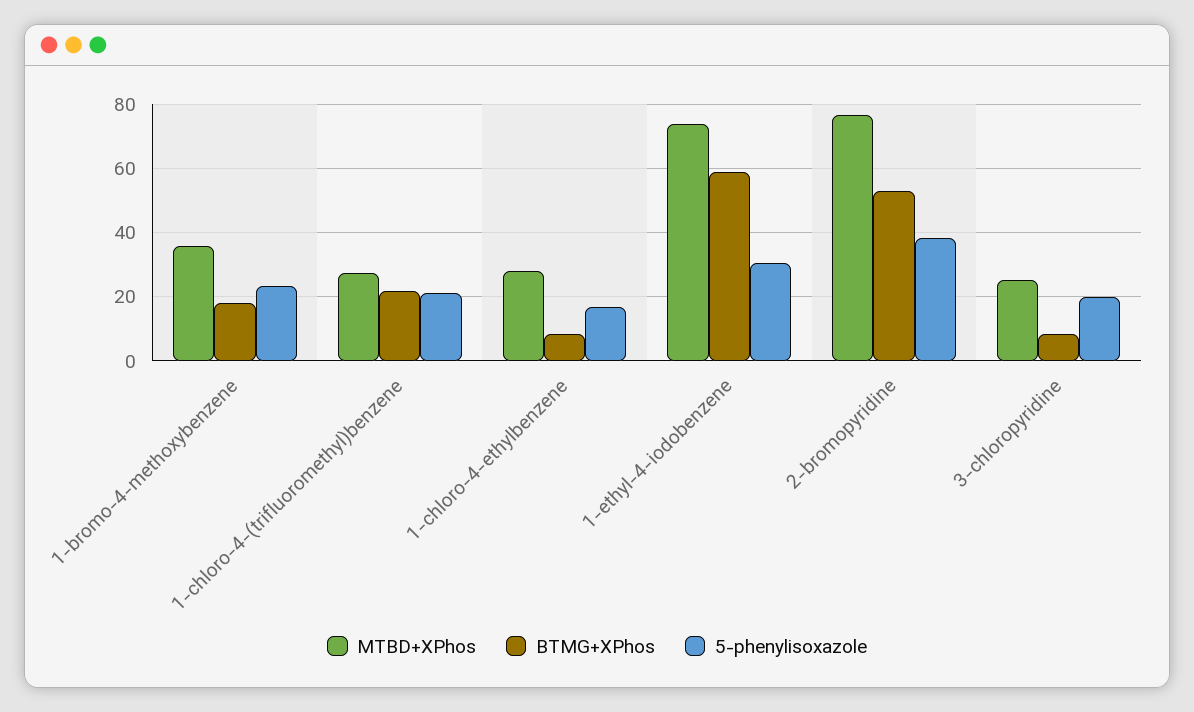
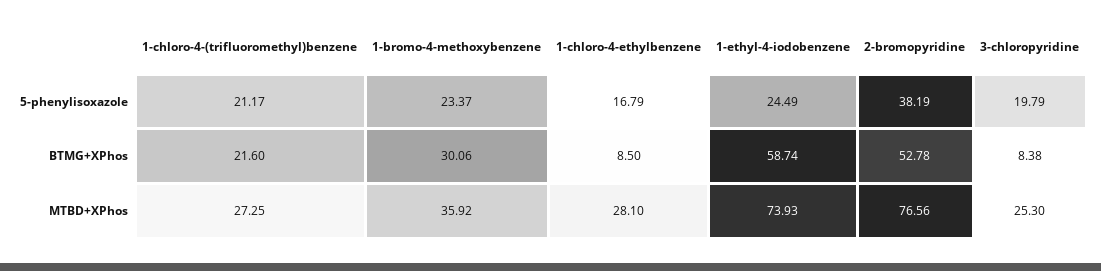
BTMG+XPhos, 1-bromo-4-methoxybenzene: 18 -> 30.06
5-phenylisoxazole, 1-ethyl-4-iodobenzene: 30 -> 24.49

